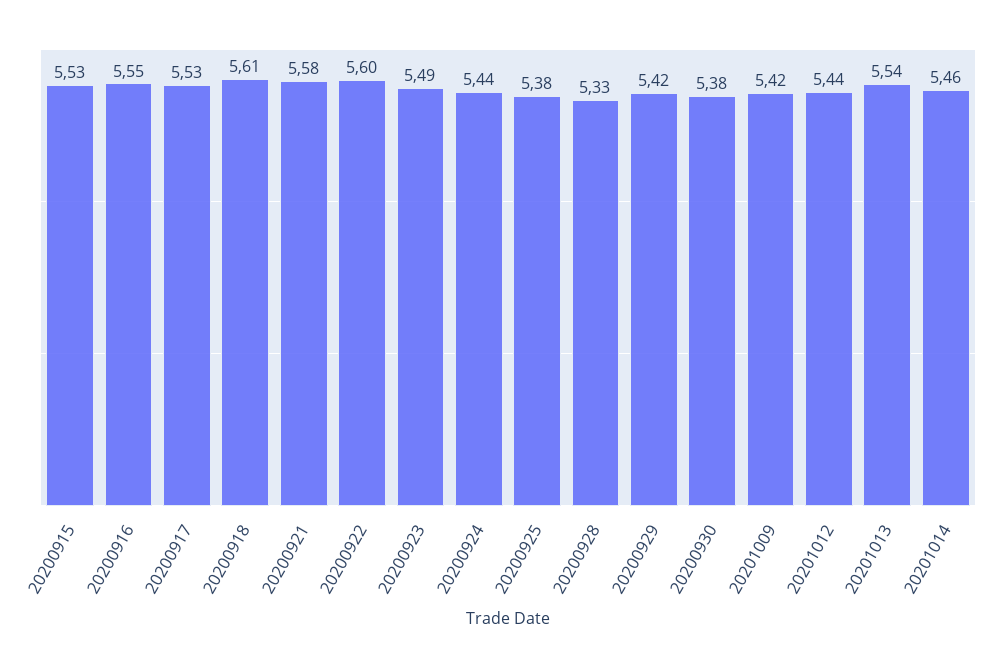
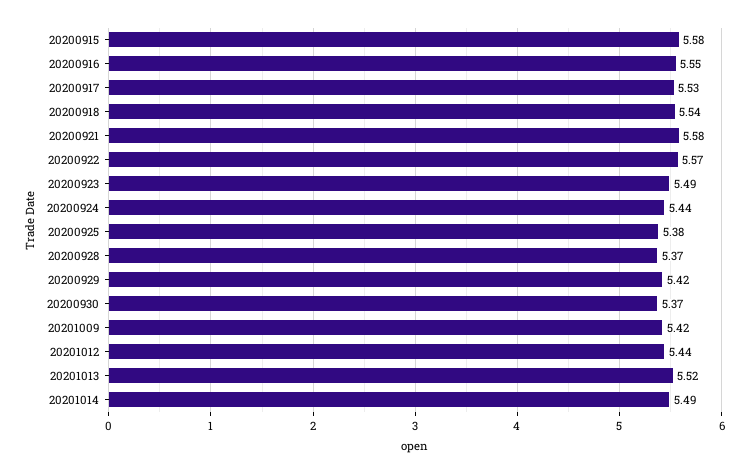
20200915: 5.53 -> 5.58
20200918: 5.61 -> 5.54
20200922: 5.6 -> 5.57
20200928: 5.33 -> 5.37
20200930: 5.38 -> 5.37
20201013: 5.54 -> 5.52
20201014: 5.46 -> 5.49

